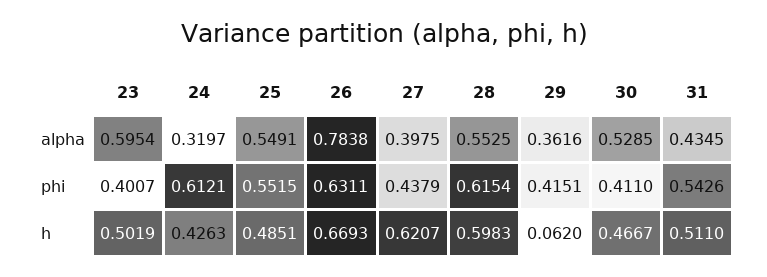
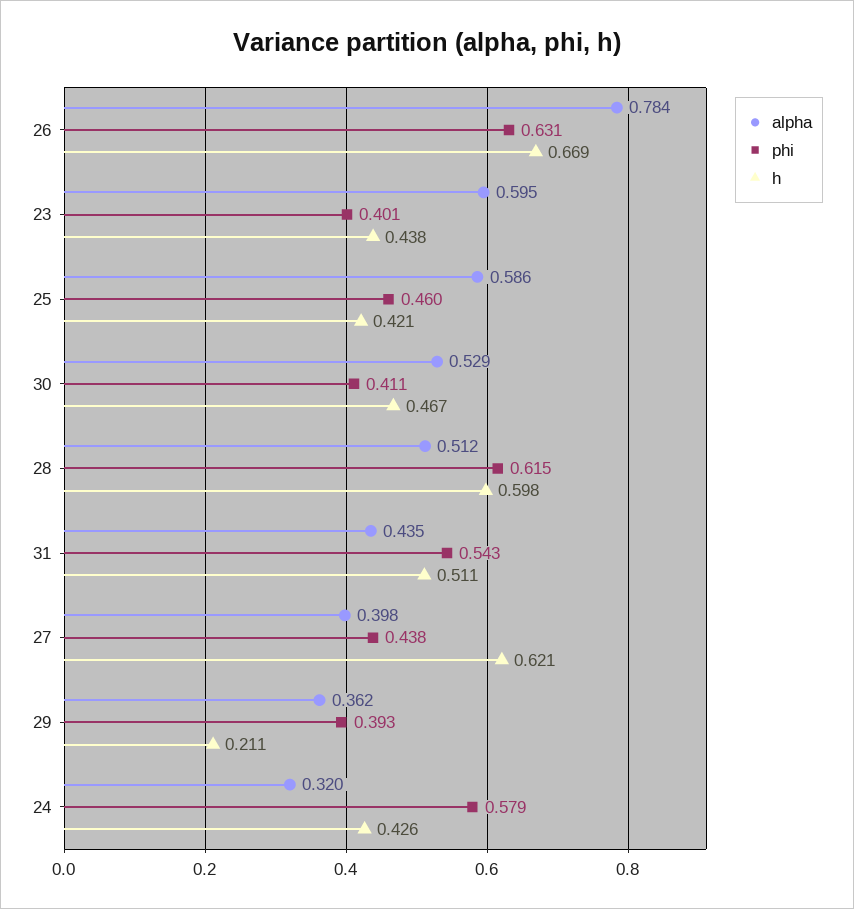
alpha, 25: 0.5491 -> 0.586
alpha, 28: 0.5525 -> 0.512
phi, 24: 0.6121 -> 0.579
phi, 25: 0.5515 -> 0.46
phi, 29: 0.4151 -> 0.393
h, 23: 0.5019 -> 0.438
h, 25: 0.4851 -> 0.421
h, 29: 0.062 -> 0.211

